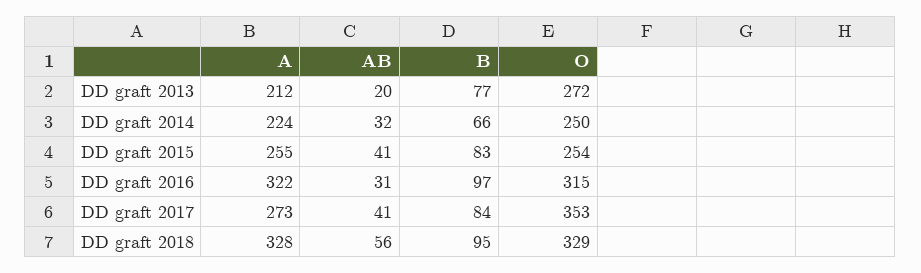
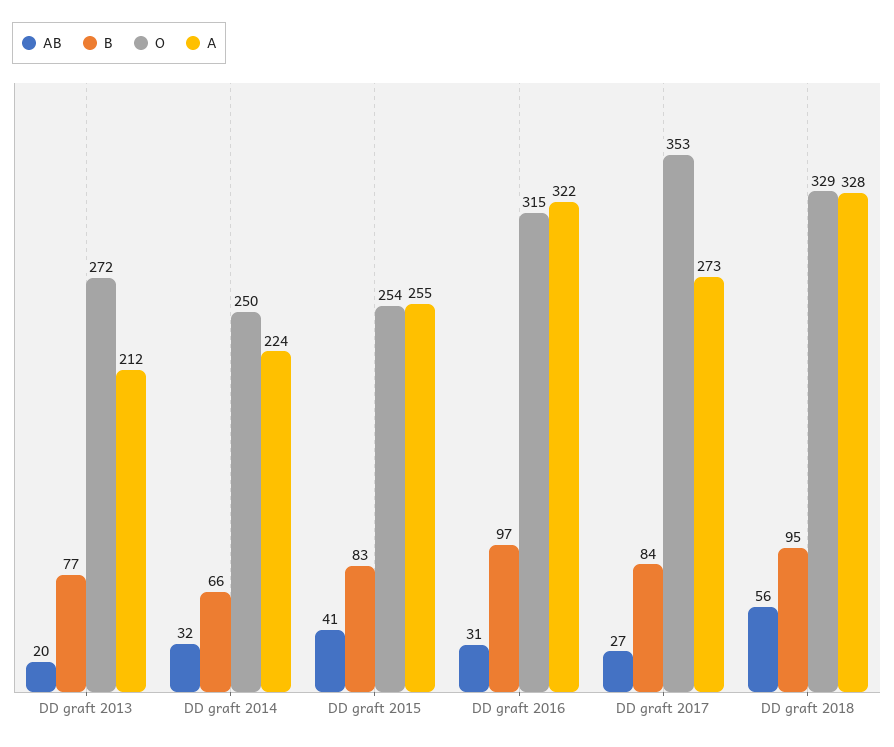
AB, DD graft 2017: 41 -> 27

